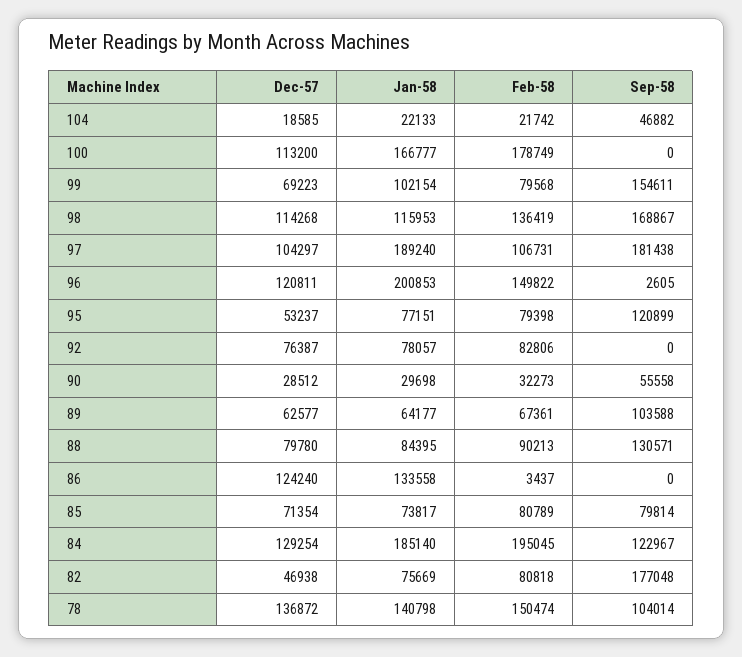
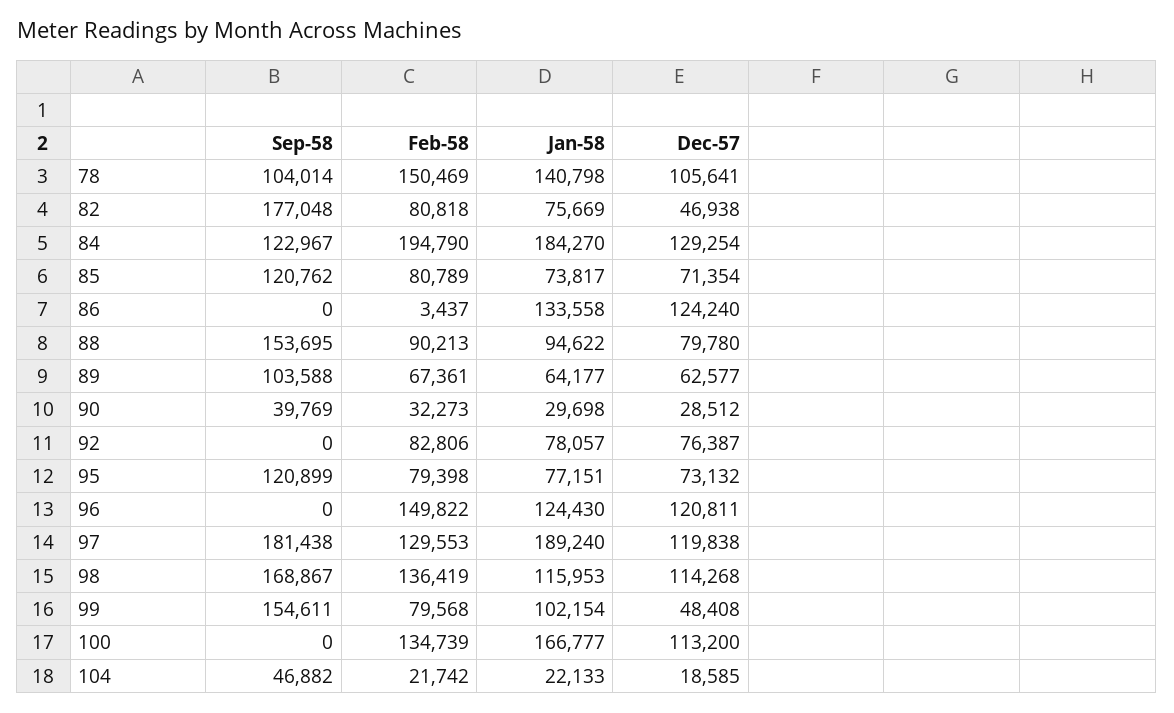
Feb-58, 100: 178749 -> 134739
Dec-57, 99: 69223 -> 48408
Dec-57, 97: 104297 -> 119838
Feb-58, 97: 106731 -> 129553
Jan-58, 96: 200853 -> 124430
Sep-58, 96: 2605 -> 0
Dec-57, 95: 53237 -> 73132
Sep-58, 90: 55558 -> 39769
Jan-58, 88: 84395 -> 94622
Sep-58, 88: 130571 -> 153695
Sep-58, 85: 79814 -> 120762
Jan-58, 84: 185140 -> 184270
Feb-58, 84: 195045 -> 194790
Dec-57, 78: 136872 -> 105641
Feb-58, 78: 150474 -> 150469

